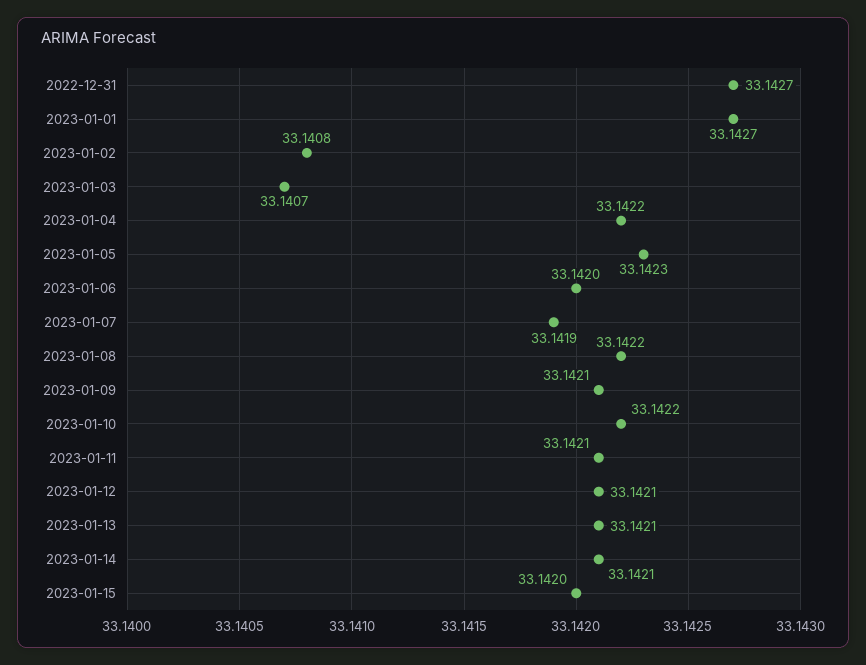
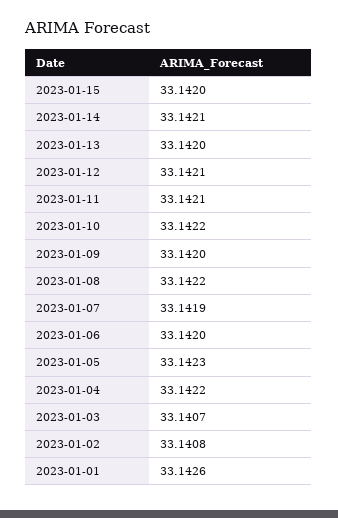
2022-12-31: 33.1427 -> none
2023-01-01: 33.1427 -> 33.1426
2023-01-09: 33.1421 -> 33.142
2023-01-13: 33.1421 -> 33.142

